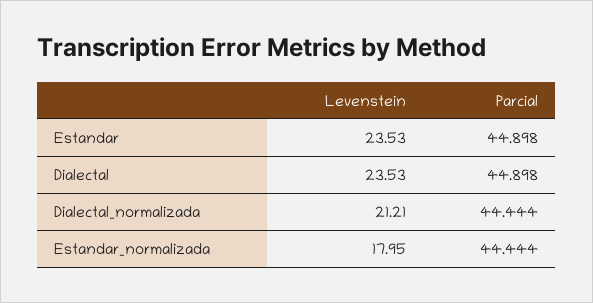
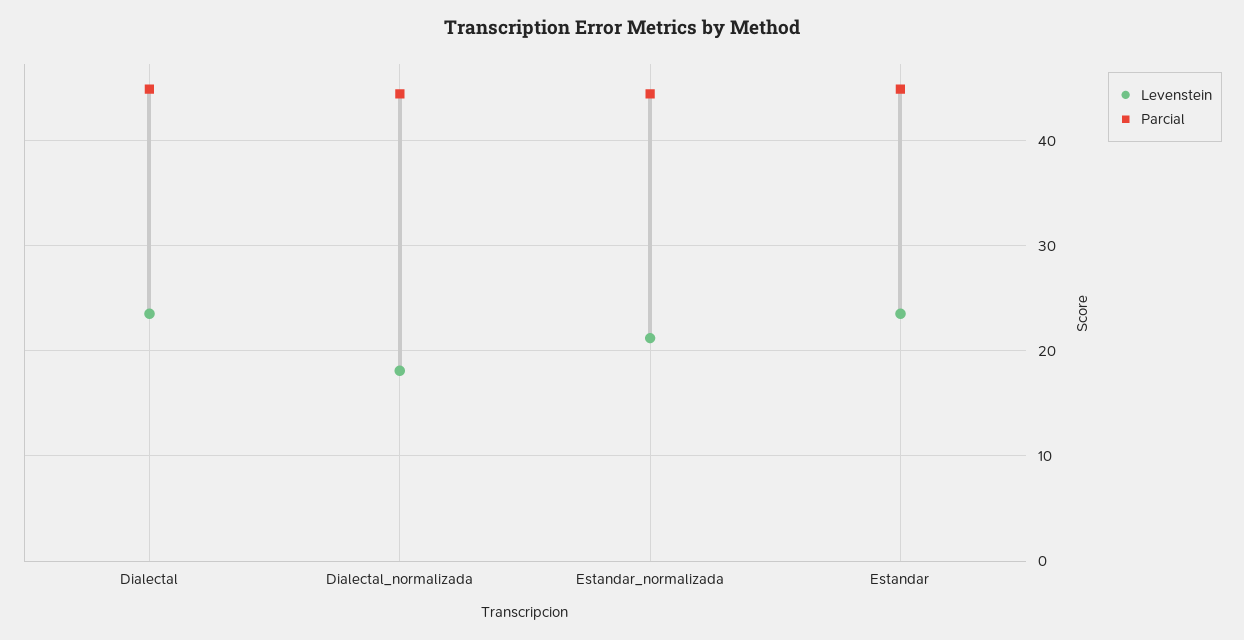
Levenstein, Dialectal_normalizada: 21.21 -> 18
Levenstein, Estandar_normalizada: 17.95 -> 21

